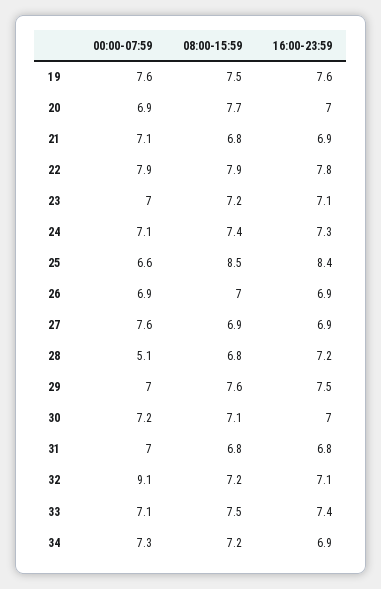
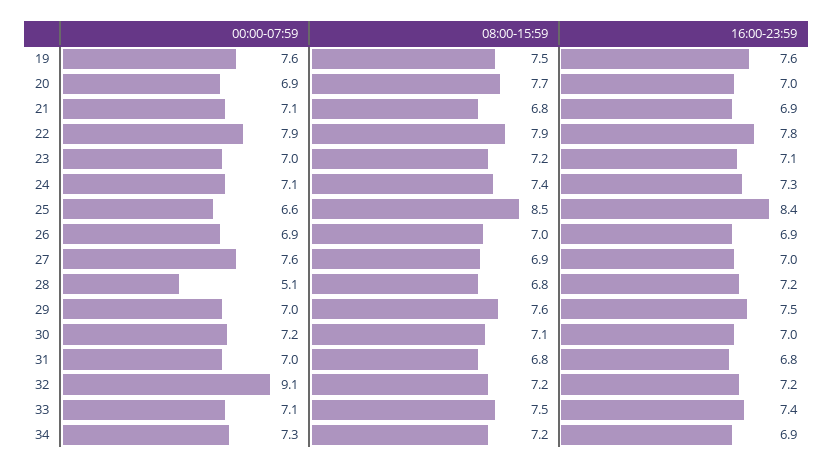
16:00-23:59, 27: 6.9 -> 7
16:00-23:59, 32: 7.1 -> 7.2

